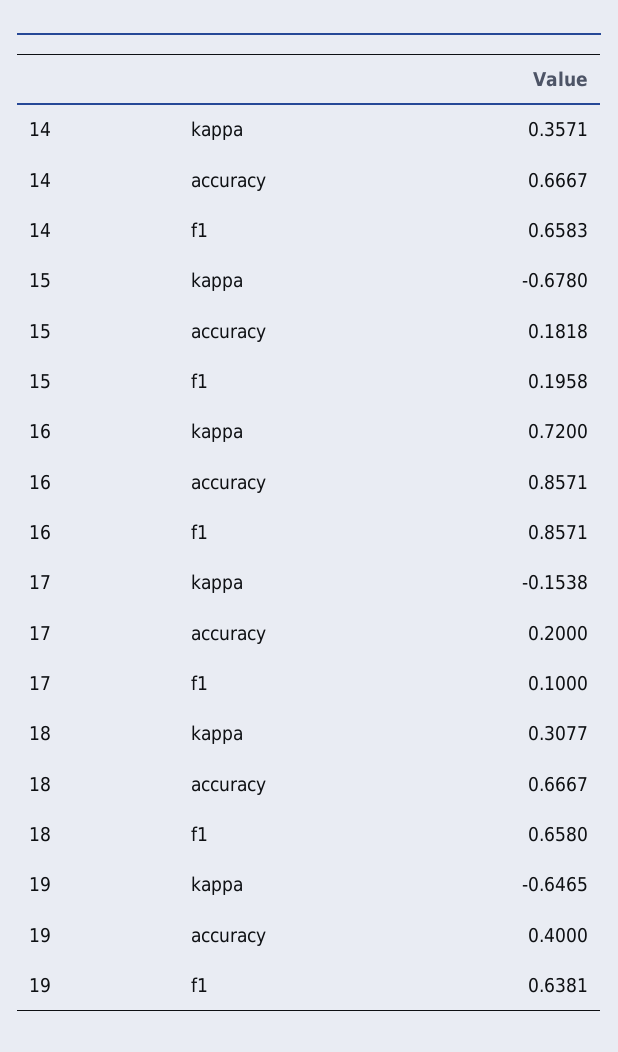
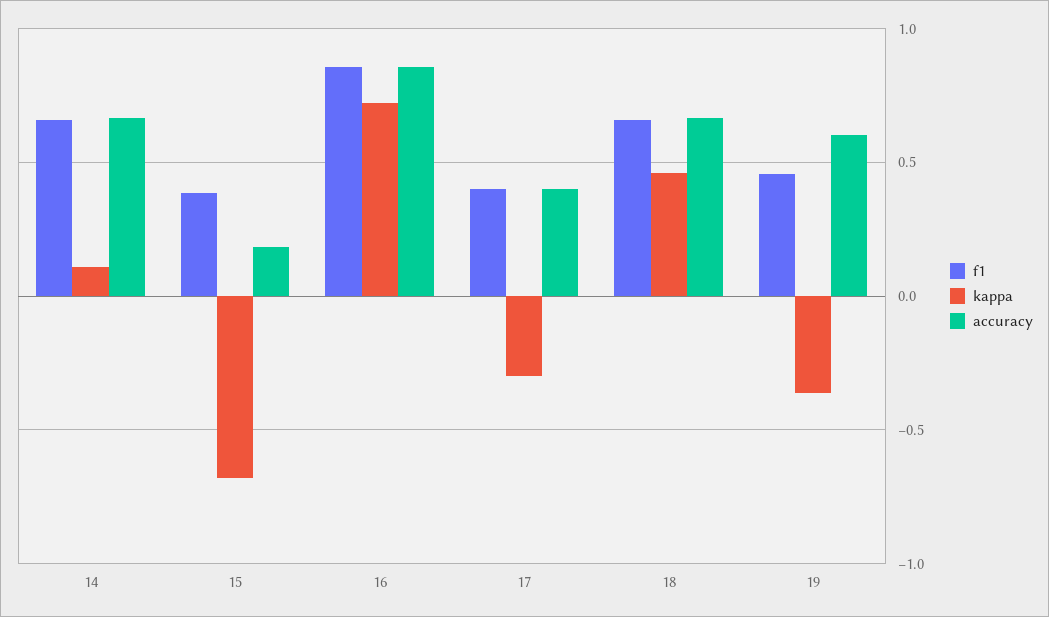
kappa, 14: 0.3571 -> 0.1
f1, 15: 0.1958 -> 0.4
kappa, 17: -0.1538 -> -0.3
accuracy, 17: 0.2 -> 0.4
f1, 17: 0.1 -> 0.4
kappa, 18: 0.3077 -> 0.45
kappa, 19: -0.6465 -> -0.35
accuracy, 19: 0.4 -> 0.6
f1, 19: 0.6381 -> 0.45

